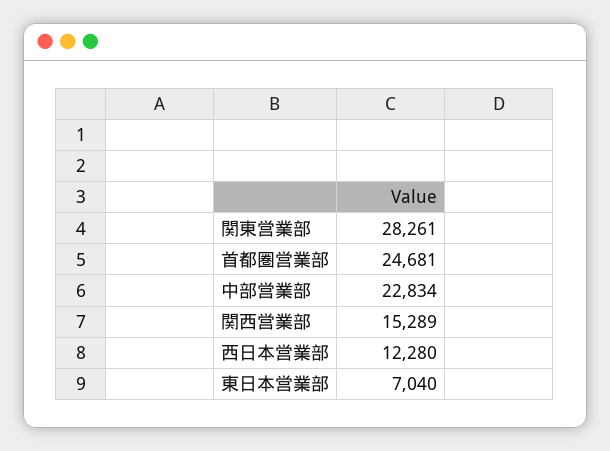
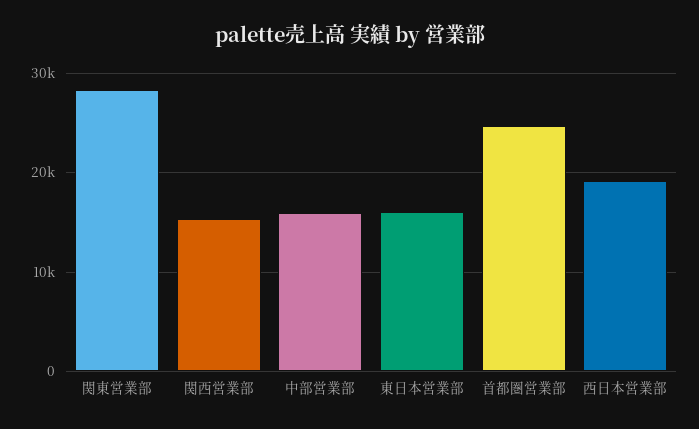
中部営業部: 22834 -> 16000
西日本営業部: 12280 -> 19000
東日本営業部: 7040 -> 16000

